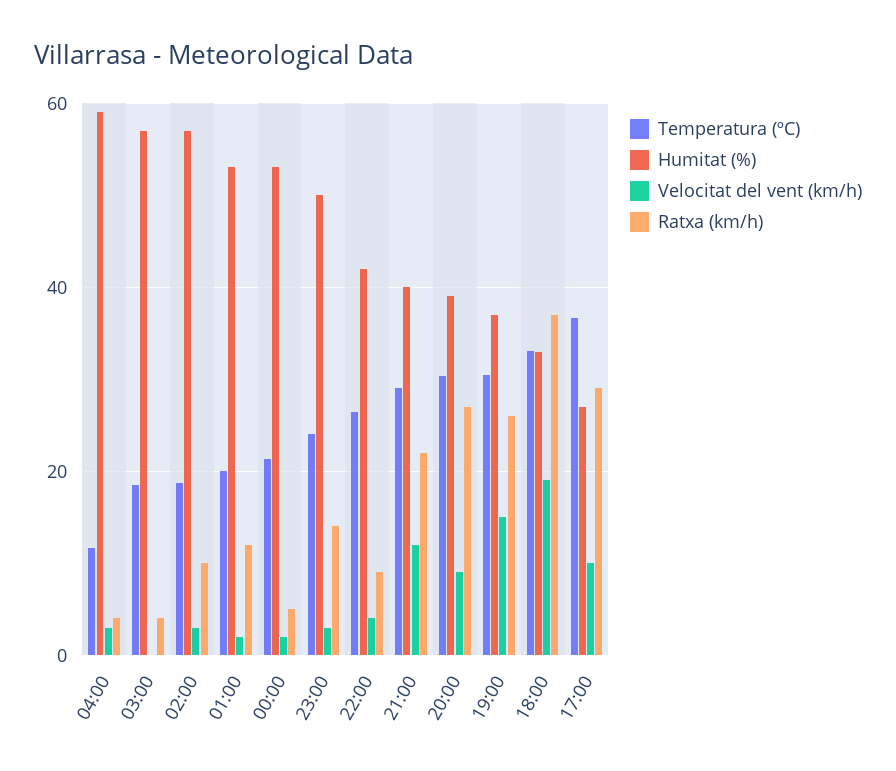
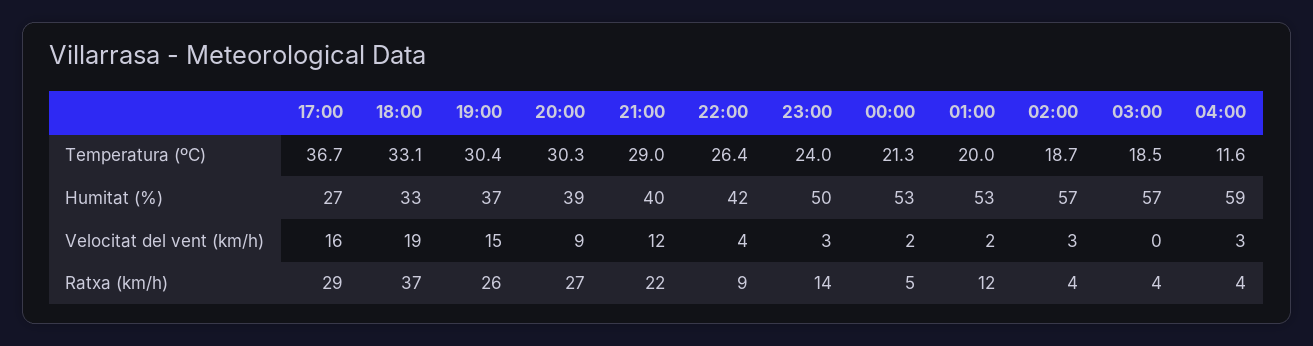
Ratxa (km/h), 02:00: 10 -> 4
Velocitat del vent (km/h), 17:00: 10 -> 16

